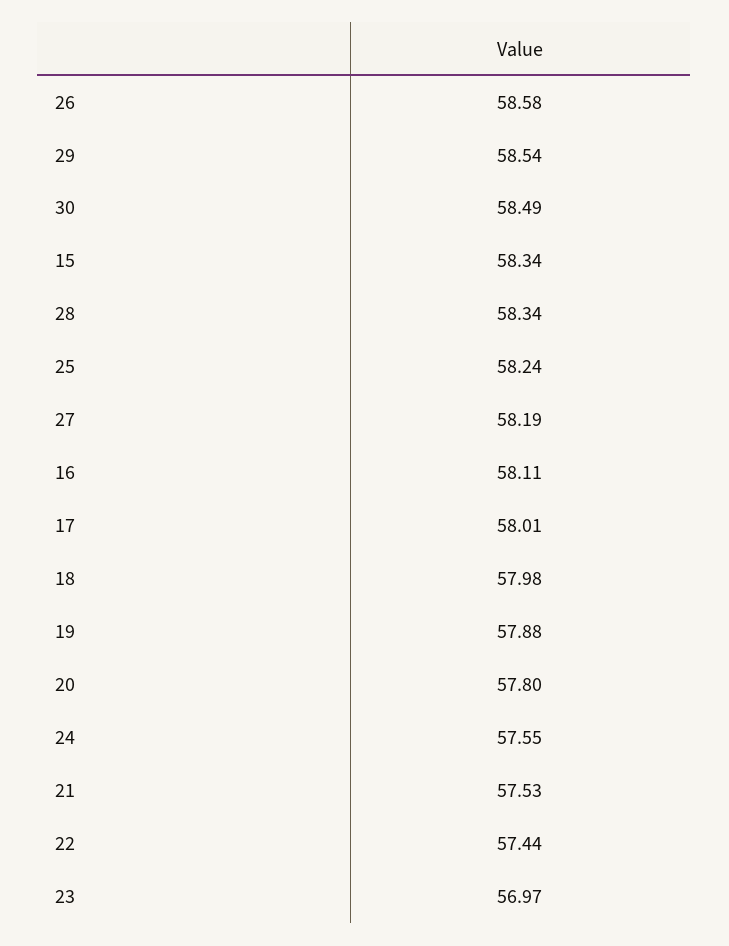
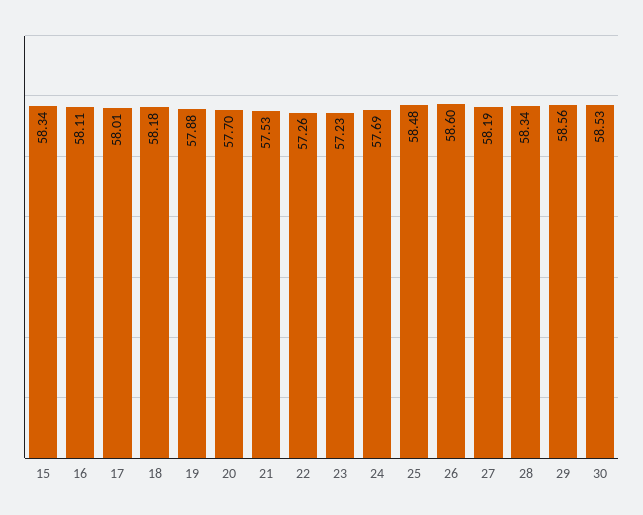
26: 58.58 -> 58.6
29: 58.54 -> 58.56
30: 58.49 -> 58.53
25: 58.24 -> 58.48
18: 57.98 -> 58.18
20: 57.8 -> 57.7
24: 57.55 -> 57.69
22: 57.44 -> 57.26
23: 56.97 -> 57.23

